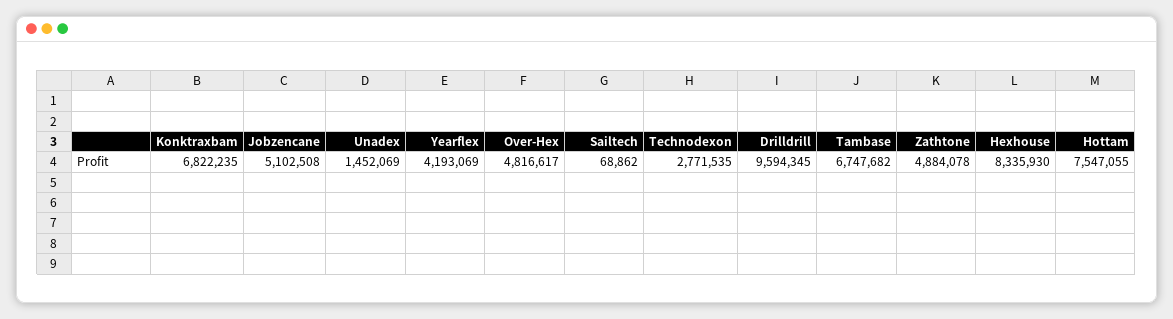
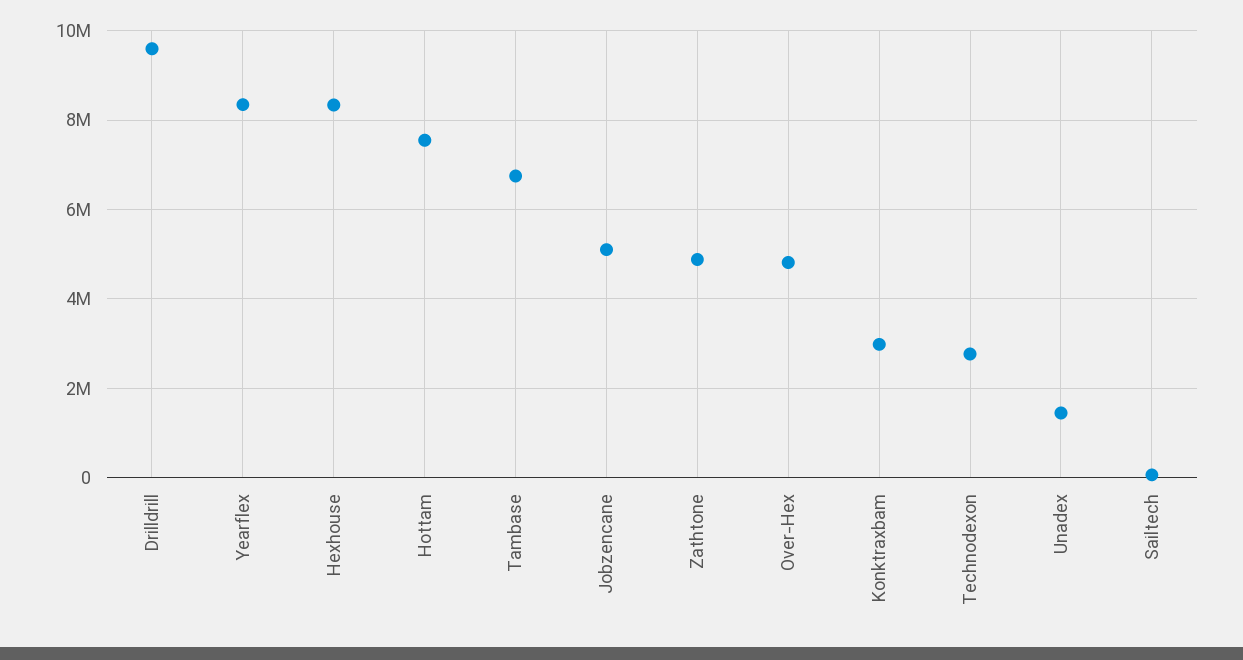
Konktraxbam: 6822235 -> 3000000
Yearflex: 4193069 -> 8400000

